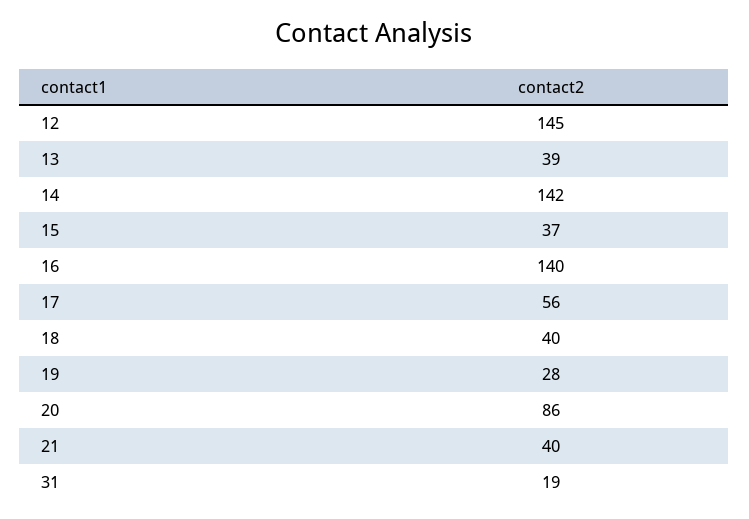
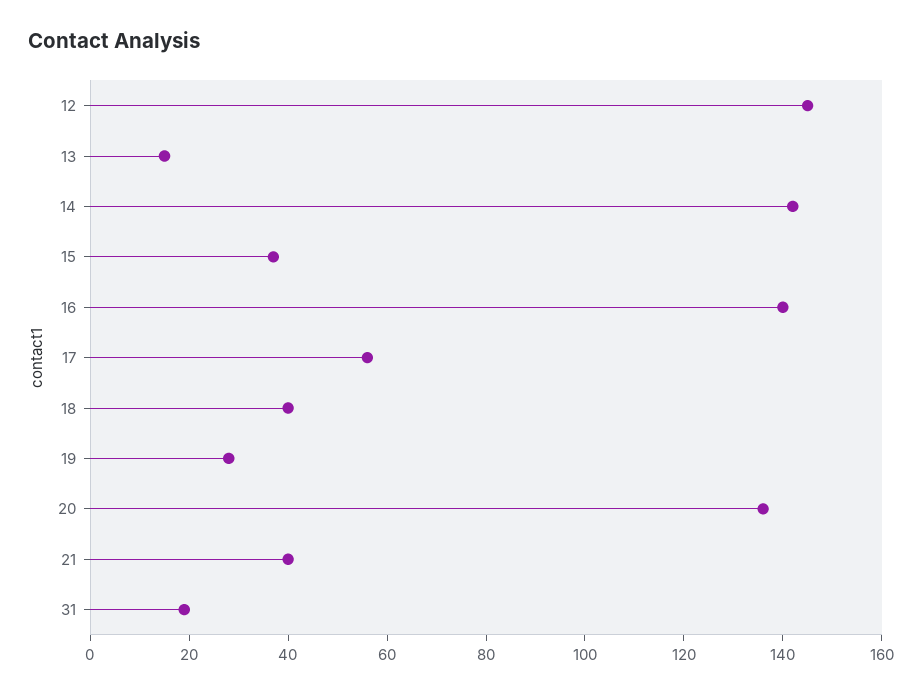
13: 39 -> 15
20: 86 -> 135

